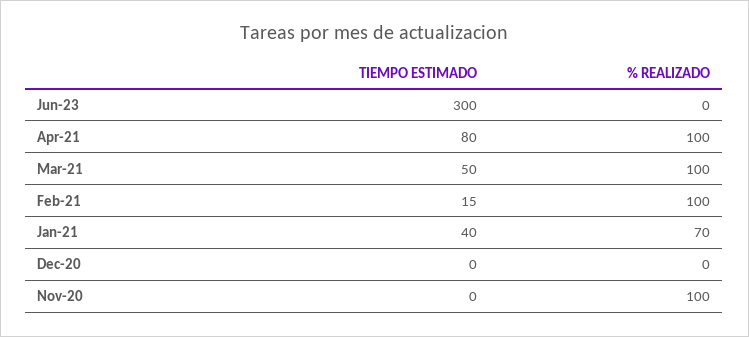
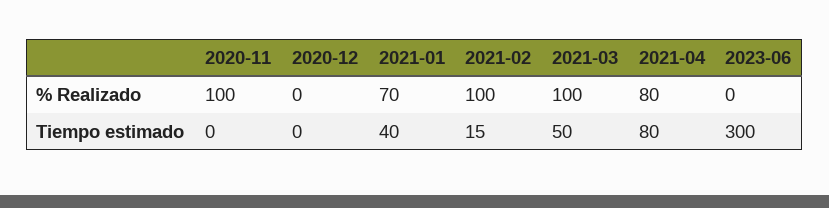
% REALIZADO, Apr-21: 100 -> 80

